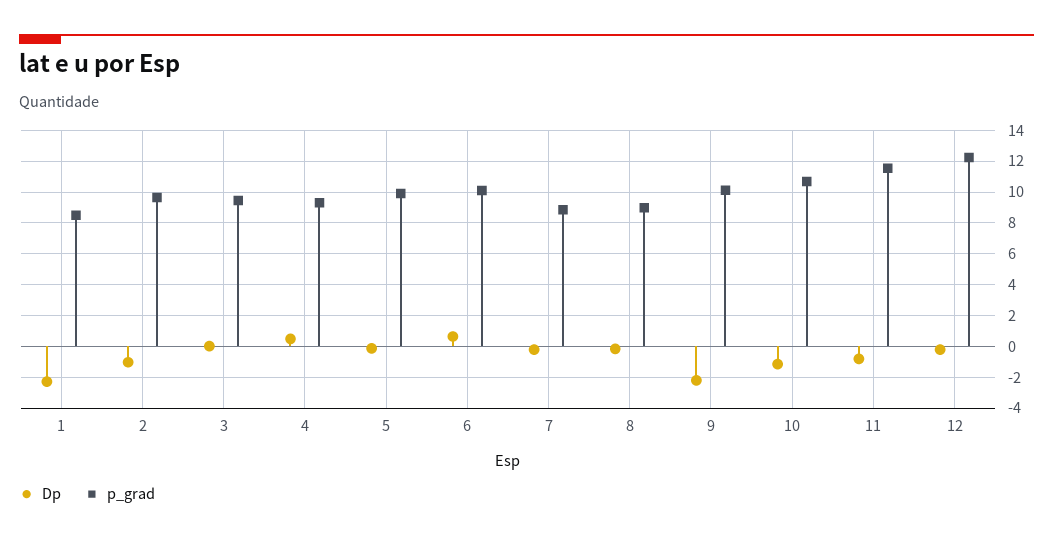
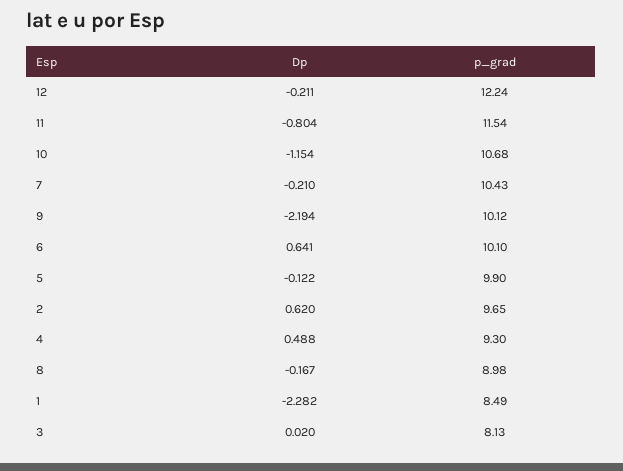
Dp, 2: -1 -> 0.62
p_grad, 3: 9.5 -> 8.13
p_grad, 7: 9 -> 10.43

